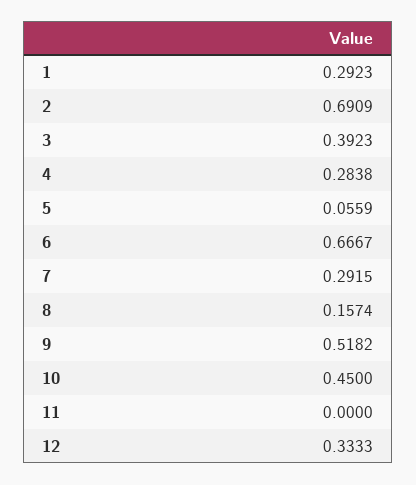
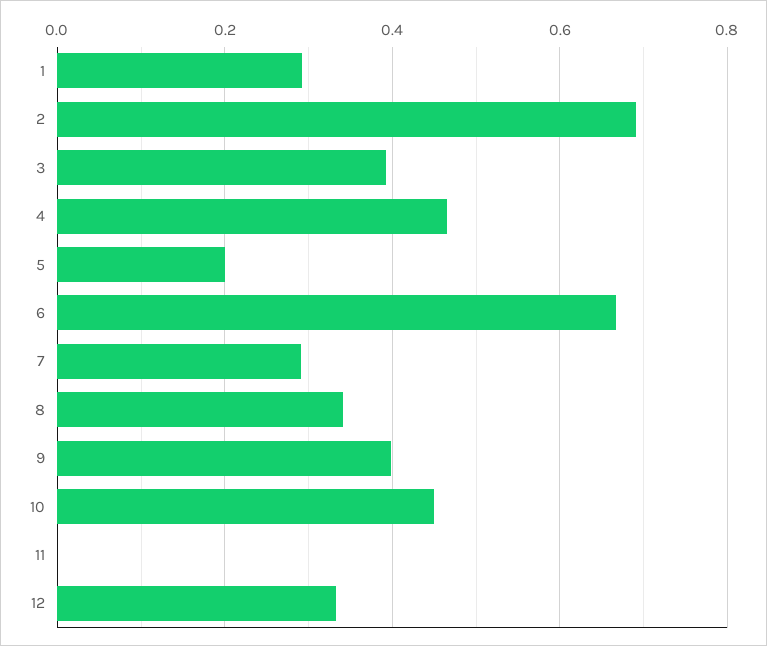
4: 0.2838 -> 0.46
5: 0.0559 -> 0.2
8: 0.1574 -> 0.34
9: 0.5182 -> 0.4

